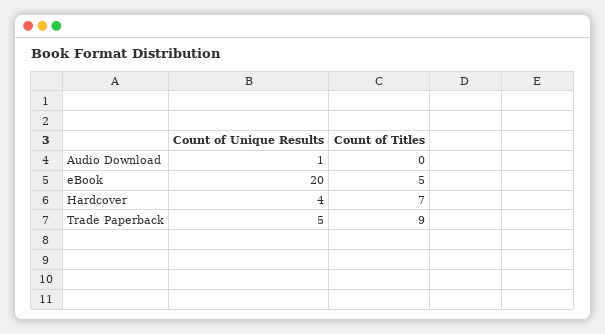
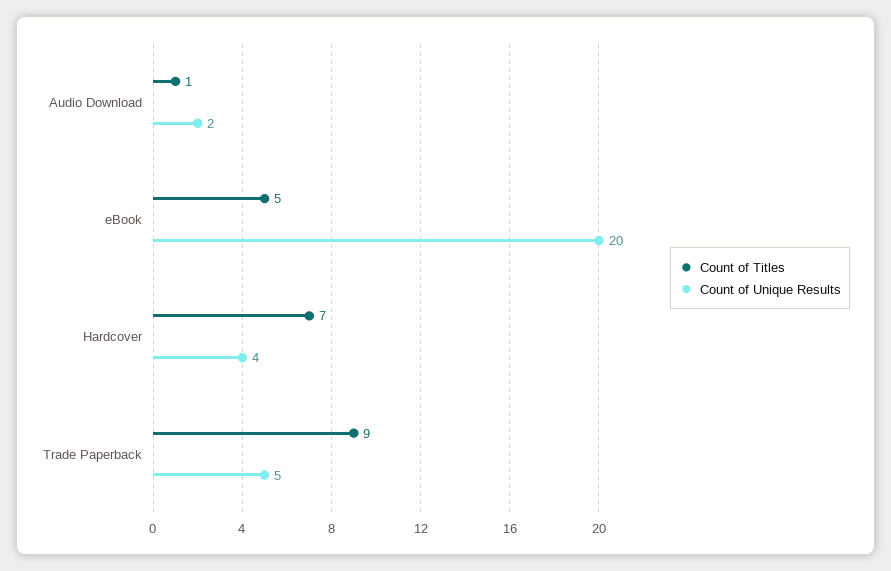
Count of Unique Results, Audio Download: 1 -> 2
Count of Titles, Audio Download: 0 -> 1

